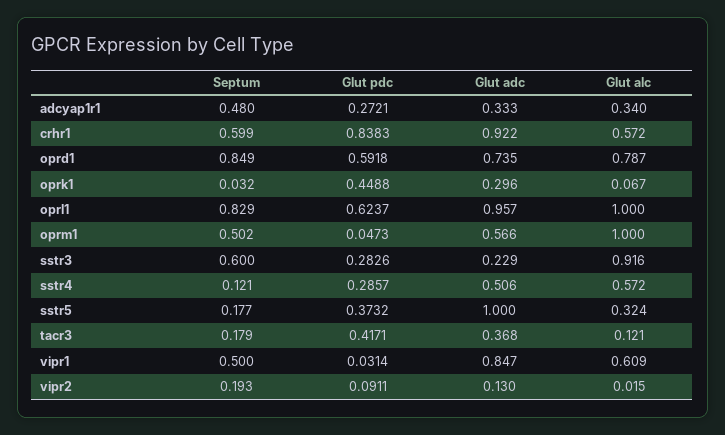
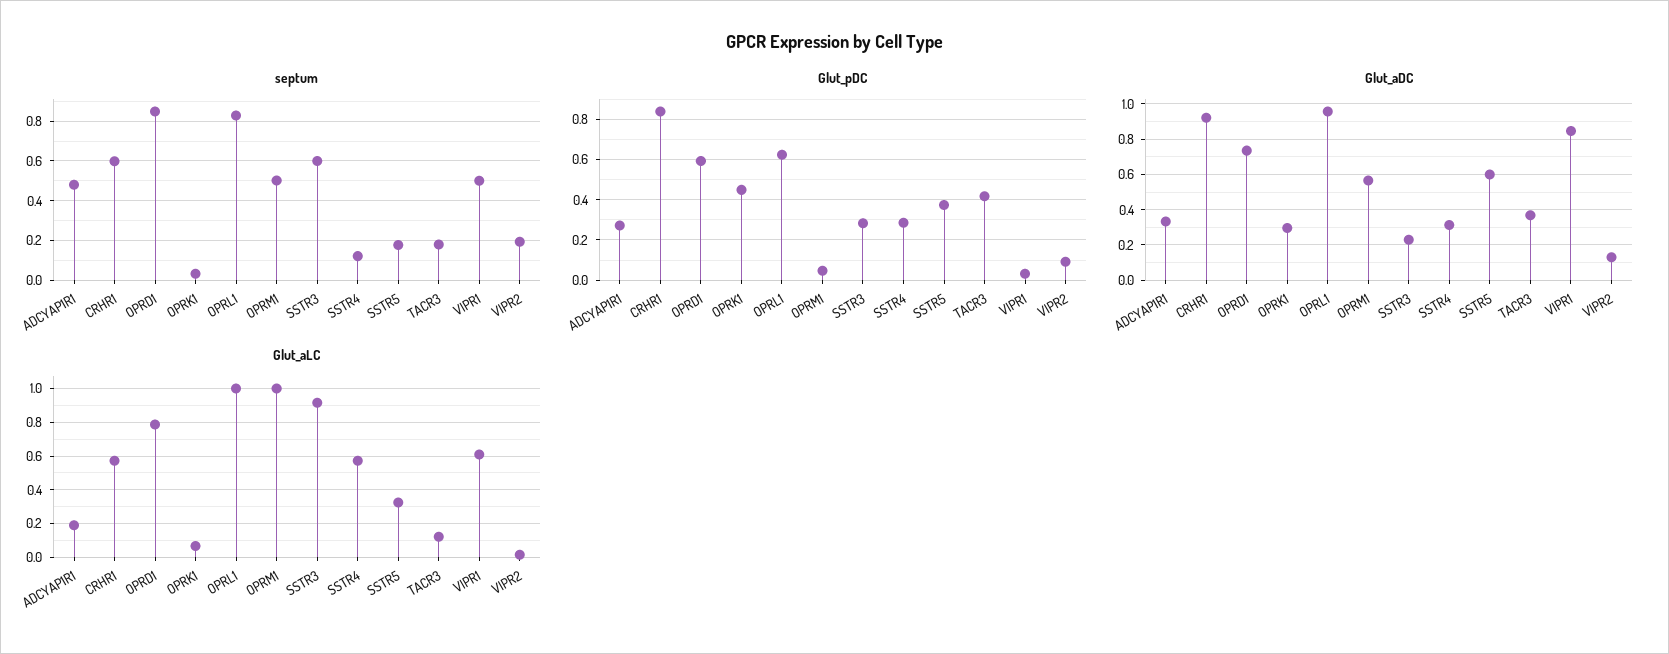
Glut alc, adcyap1r1: 0.34 -> 0.2
Glut adc, sstr4: 0.506 -> 0.3
Glut adc, sstr5: 1 -> 0.6

